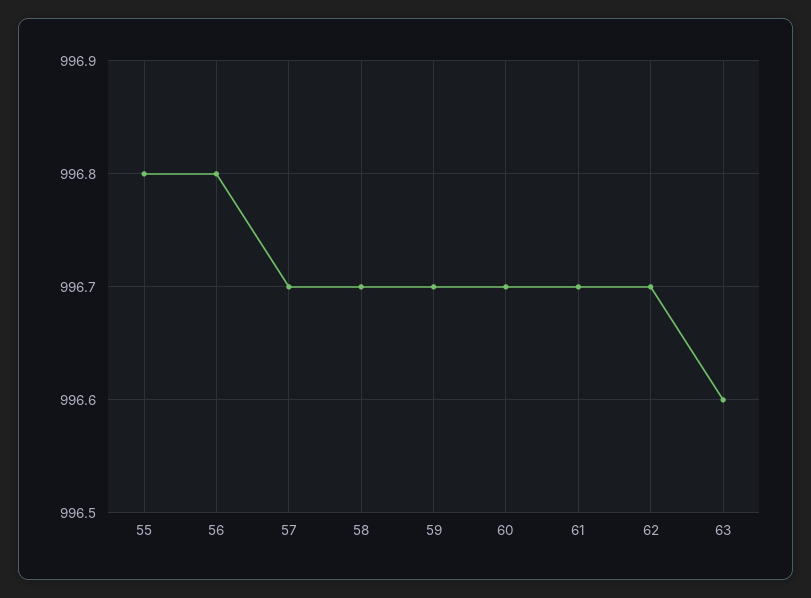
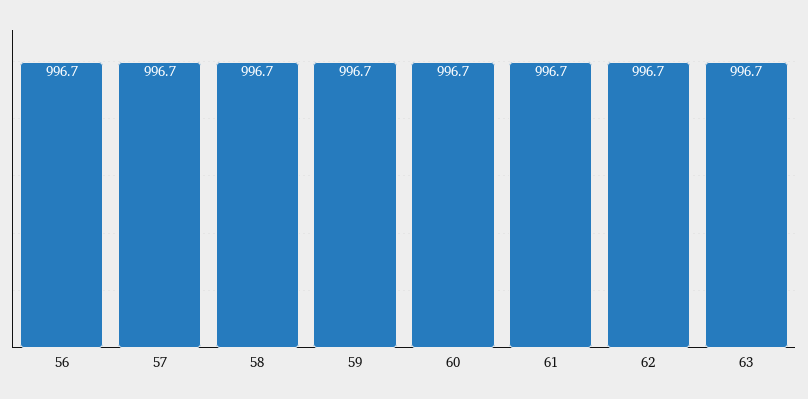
55: 996.8 -> none
56: 996.8 -> 996.7
63: 996.6 -> 996.7

